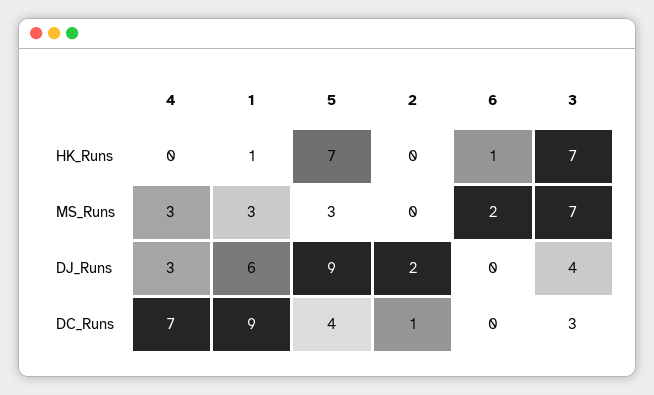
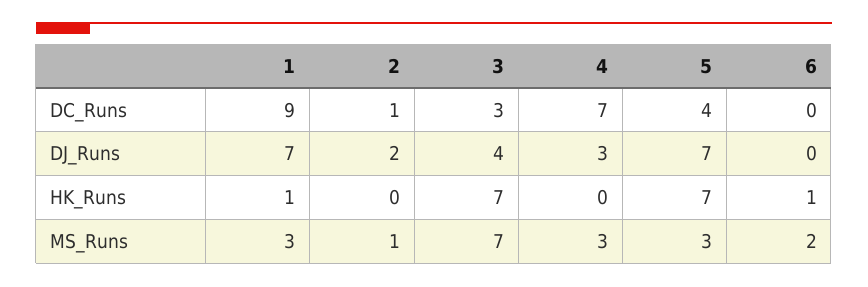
2, MS_Runs: 0 -> 1
1, DJ_Runs: 6 -> 7
5, DJ_Runs: 9 -> 7

